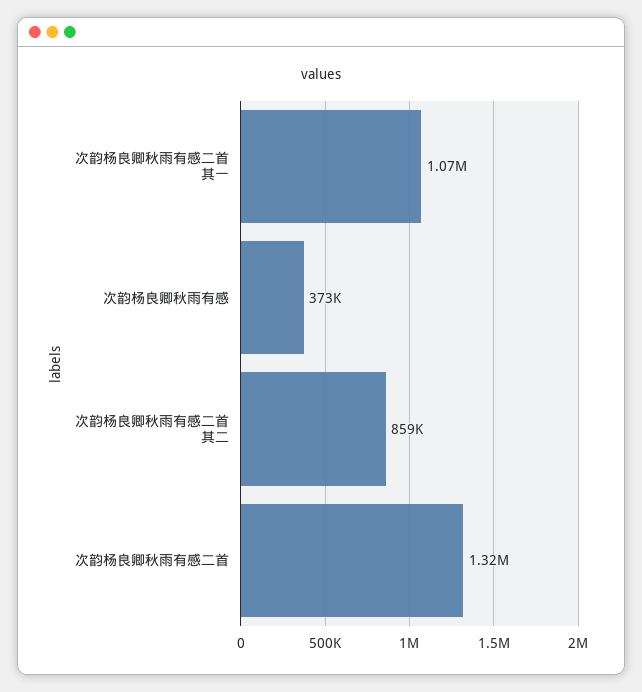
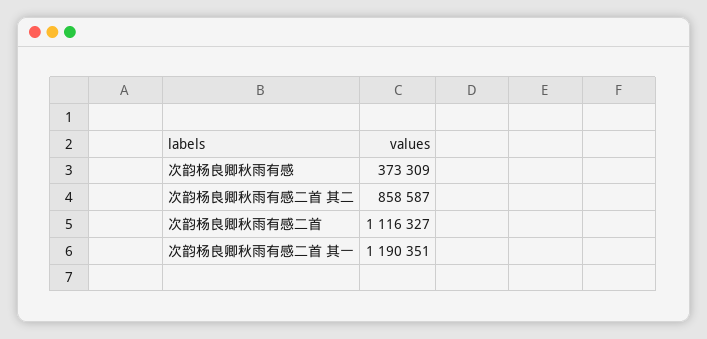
次韵杨良卿秋雨有感二首 其一: 1070000 -> 1190351
次韵杨良卿秋雨有感二首: 1320000 -> 1116327

